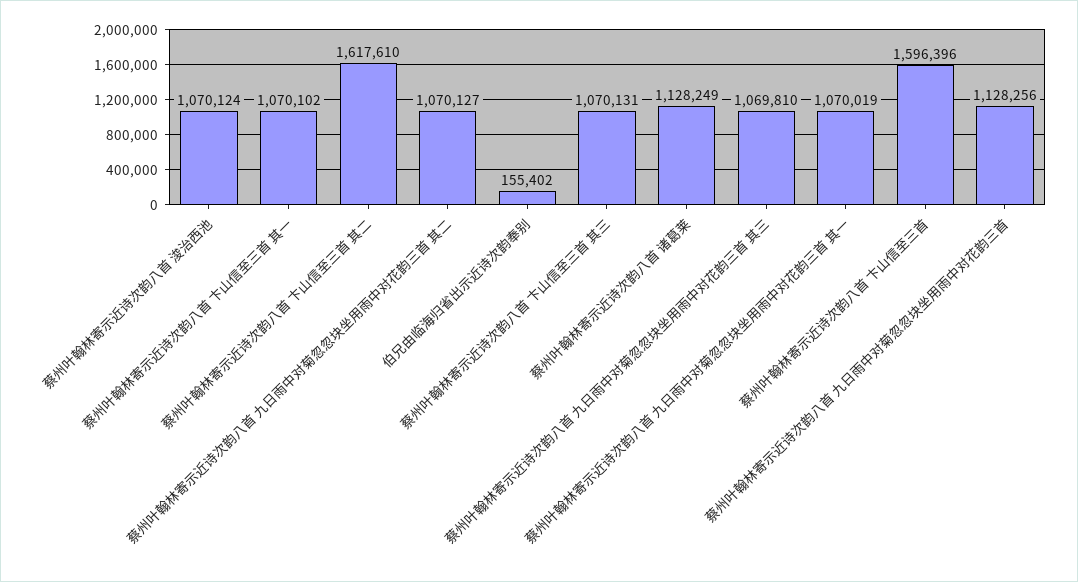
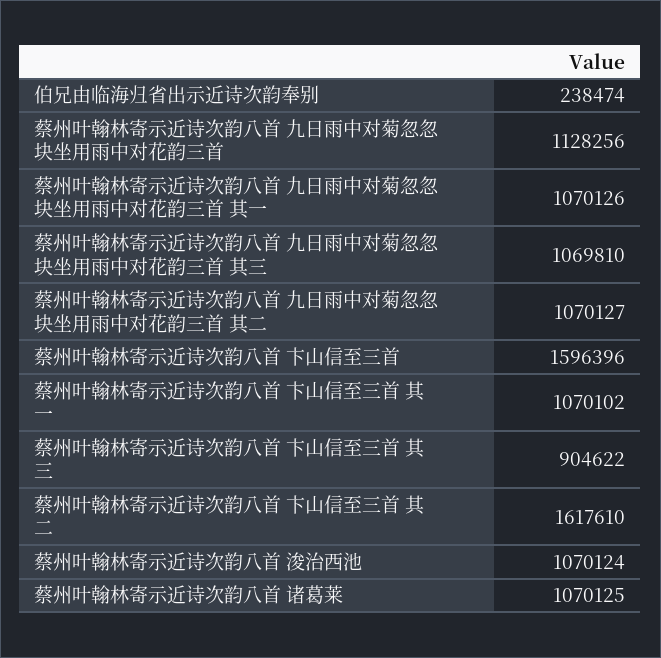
伯兄由临海归省出示近诗次韵奉别: 155402 -> 238474
蔡州叶翰林寄示近诗次韵八首 卞山信至三首 其三: 1070131 -> 904622
蔡州叶翰林寄示近诗次韵八首 诸葛莱: 1128249 -> 1070125
蔡州叶翰林寄示近诗次韵八首 九日雨中对菊忽忽块坐用雨中对花韵三首 其一: 1070019 -> 1070126

